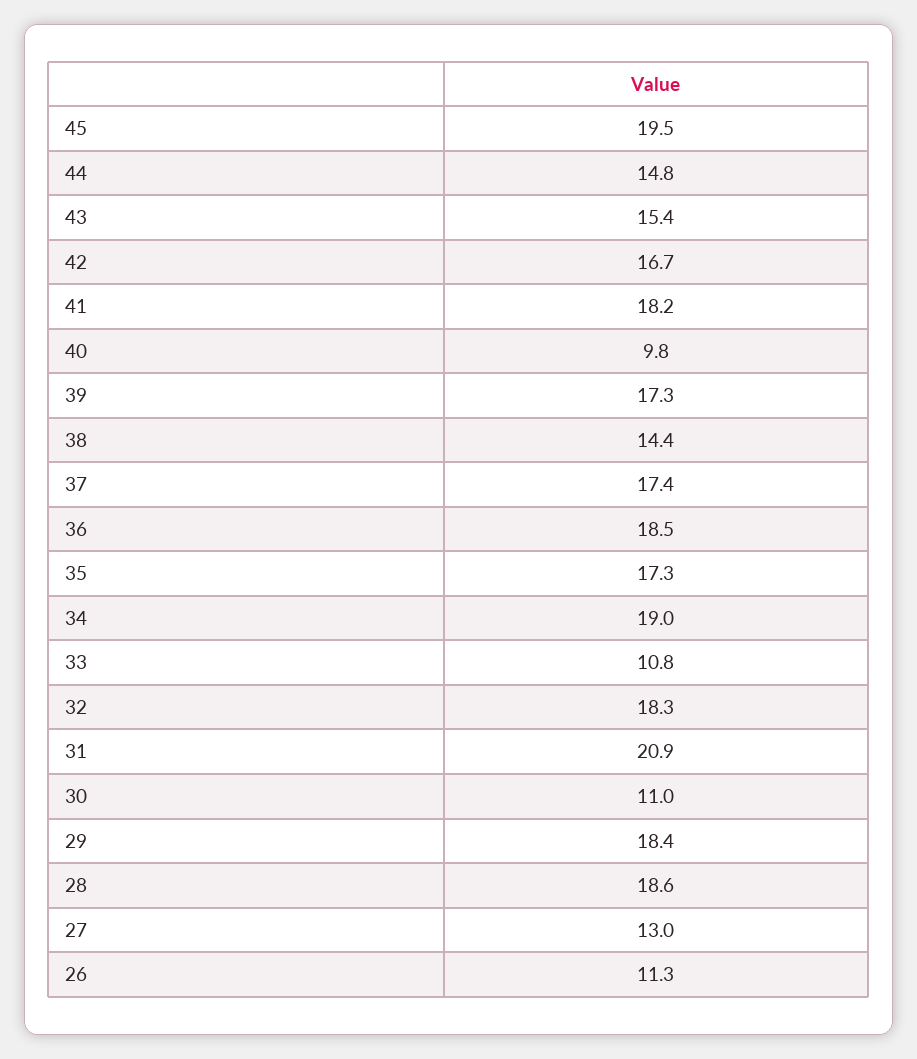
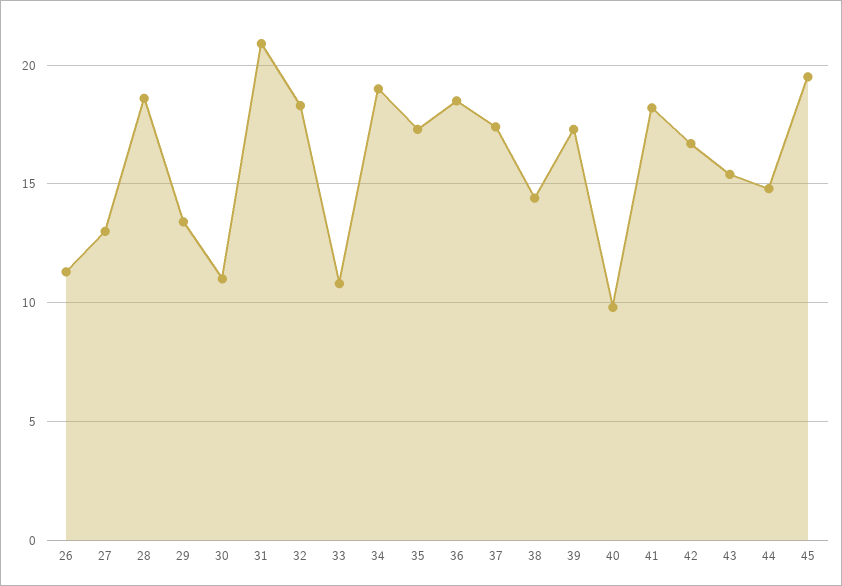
29: 18.4 -> 13.5

